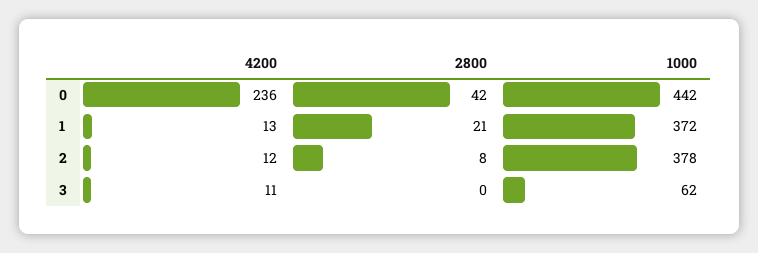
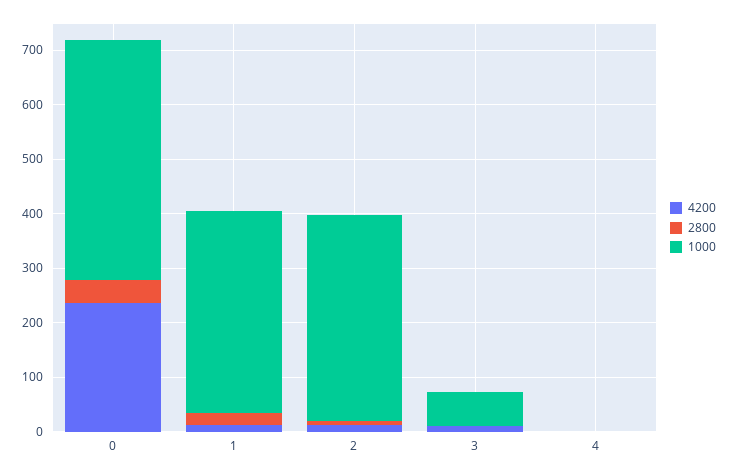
4200, 4: none -> 0
2800, 4: none -> 0
1000, 4: none -> 0

